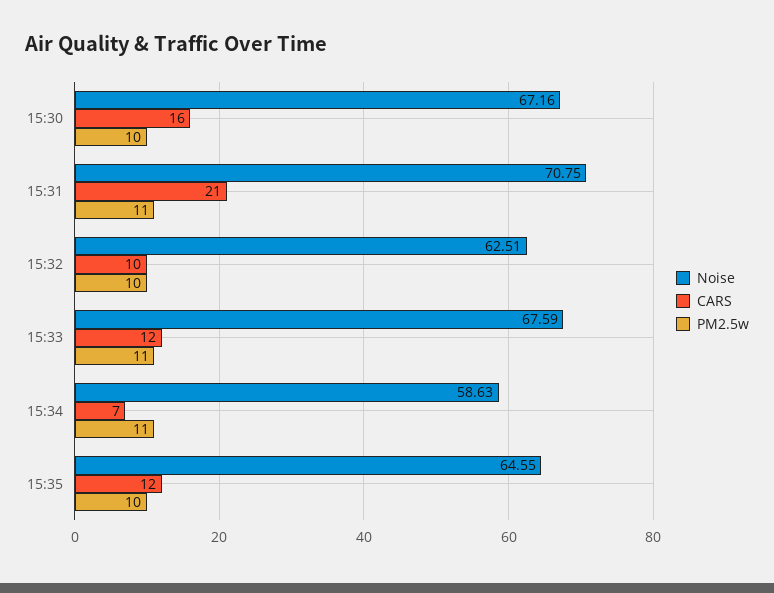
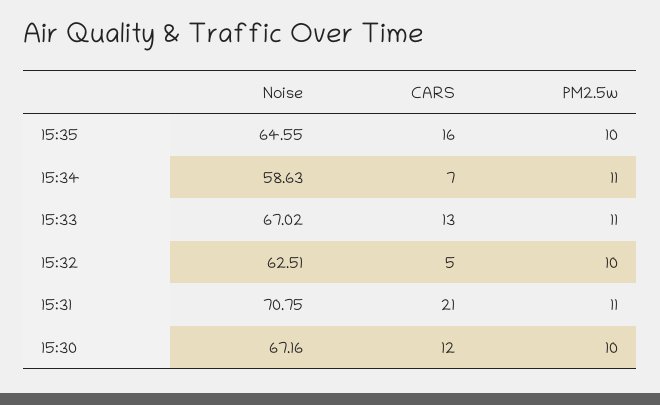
CARS, 15:30: 16 -> 12
CARS, 15:32: 10 -> 5
Noise, 15:33: 67.59 -> 67.02
CARS, 15:33: 12 -> 13
CARS, 15:35: 12 -> 16

